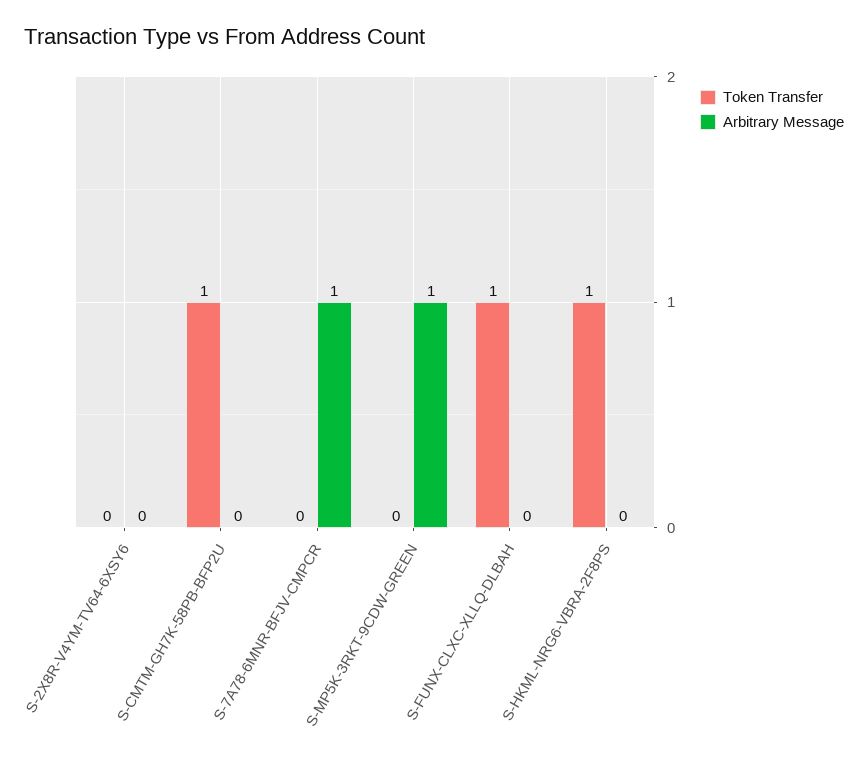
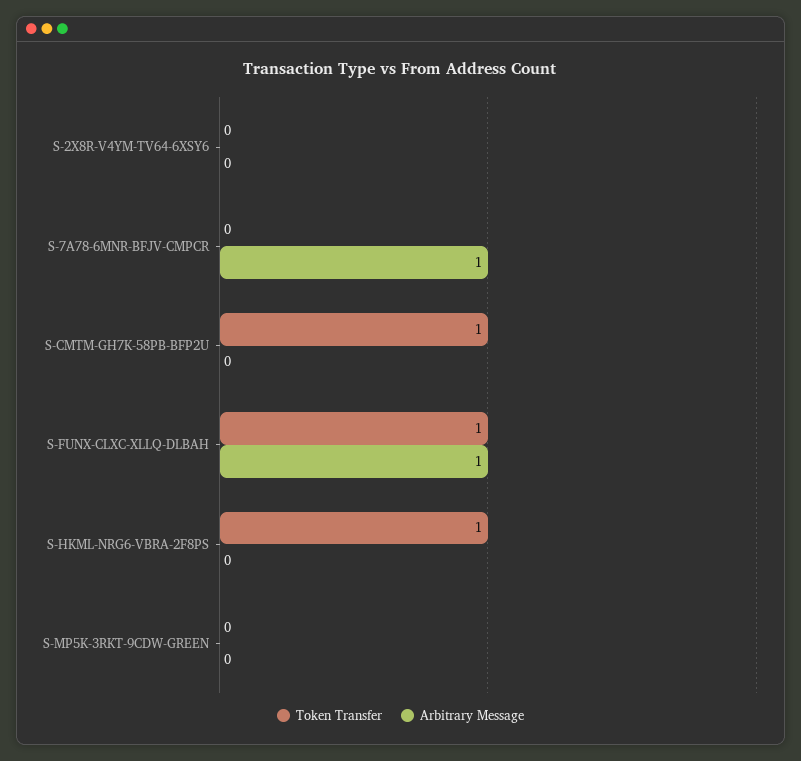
Arbitrary Message, S-MP5K-3RKT-9CDW-GREEN: 1 -> 0
Arbitrary Message, S-FUNX-CLXC-XLLQ-DLBAH: 0 -> 1

